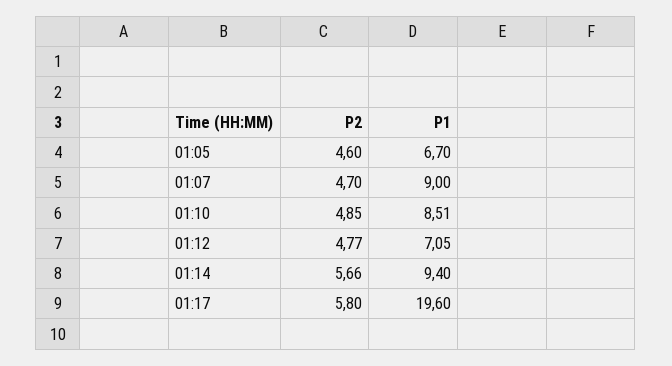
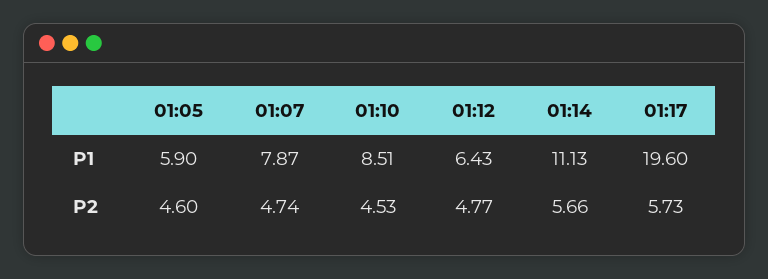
P1, 01:05: 6.7 -> 5.9
P2, 01:07: 4.7 -> 4.74
P1, 01:07: 9 -> 7.87
P2, 01:10: 4.85 -> 4.53
P1, 01:12: 7.05 -> 6.43
P1, 01:14: 9.4 -> 11.13
P2, 01:17: 5.8 -> 5.73

